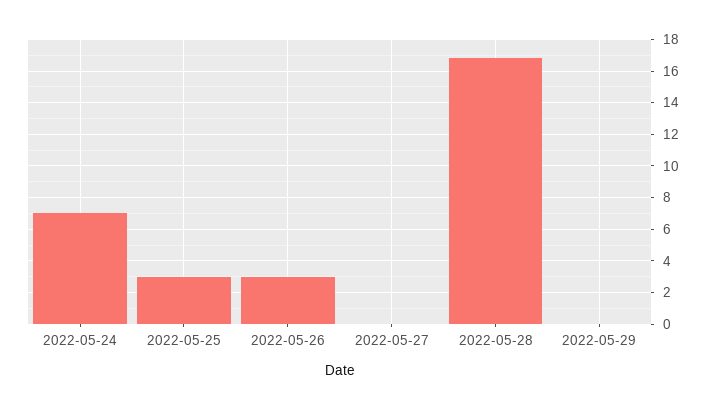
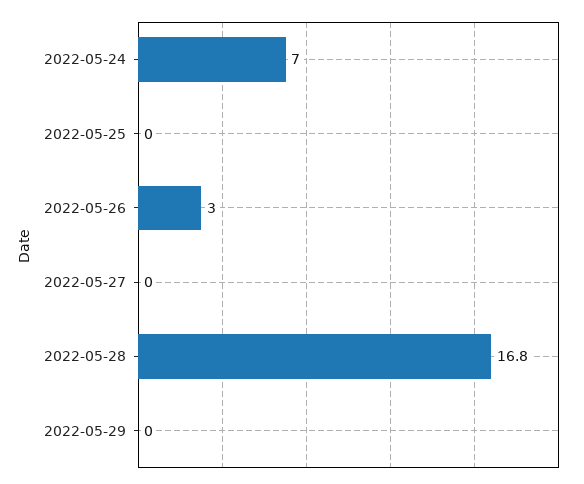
2022-05-25: 3 -> 0

